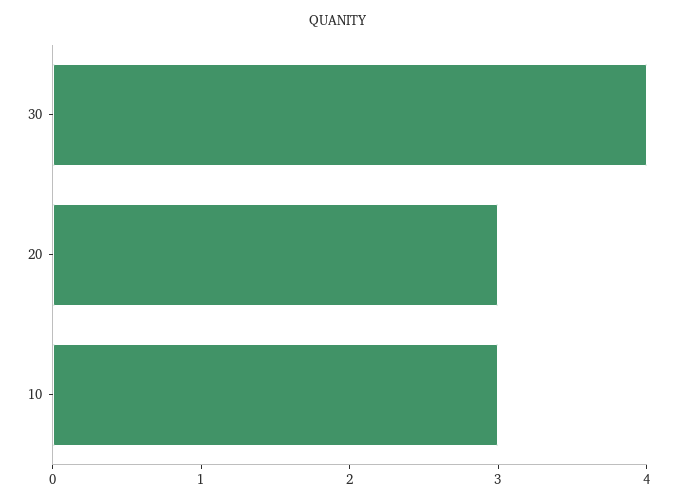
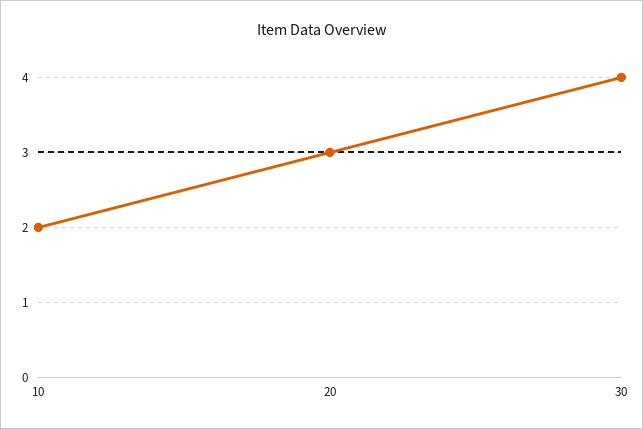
10: 3 -> 2

